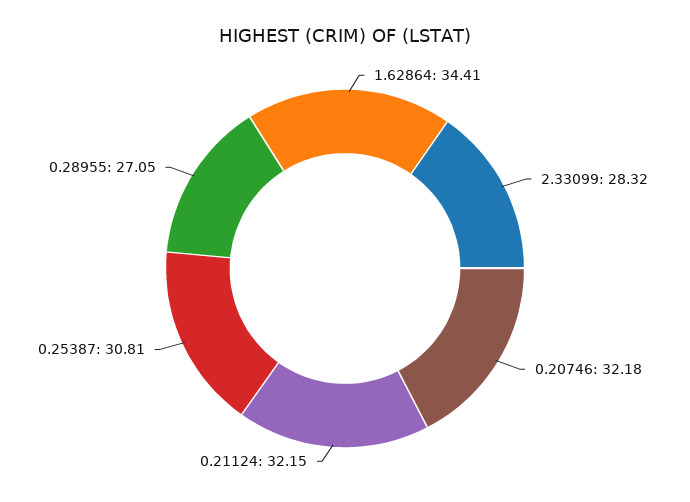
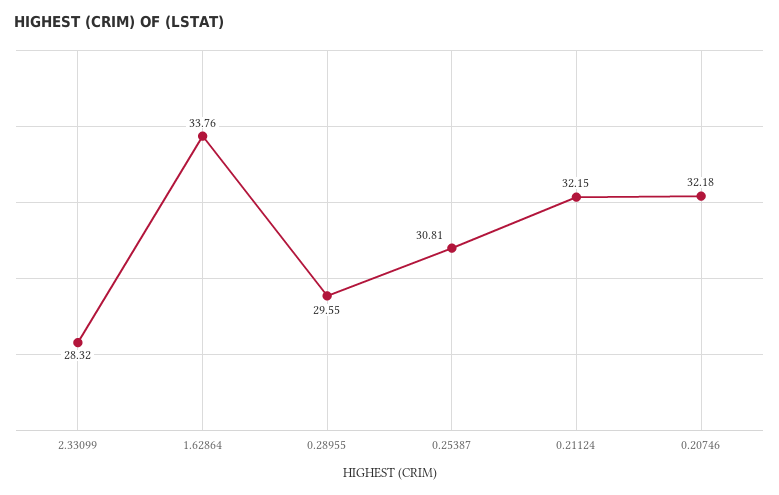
1.62864: 34.41 -> 33.76
0.28955: 27.05 -> 29.55

